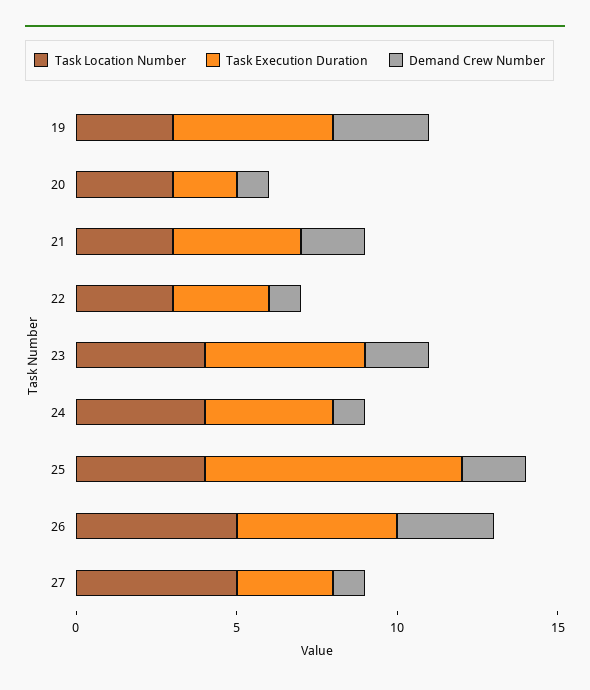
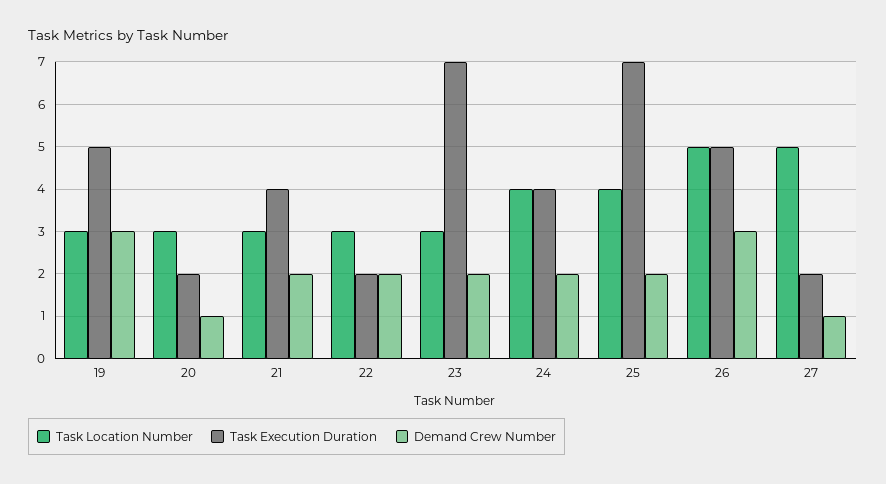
Task Execution Duration, 22: 3 -> 2
Demand Crew Number, 22: 1 -> 2
Task Location Number, 23: 4 -> 3
Task Execution Duration, 23: 5 -> 7
Demand Crew Number, 24: 1 -> 2
Task Execution Duration, 25: 8 -> 7
Task Execution Duration, 27: 3 -> 2

